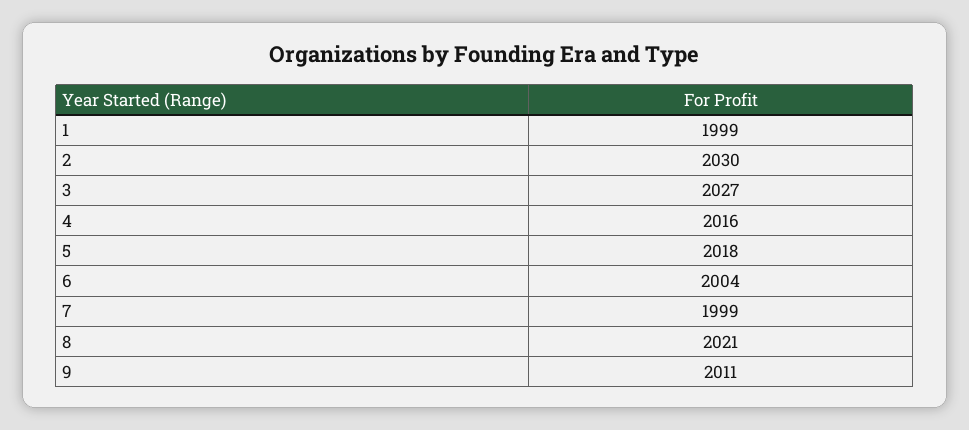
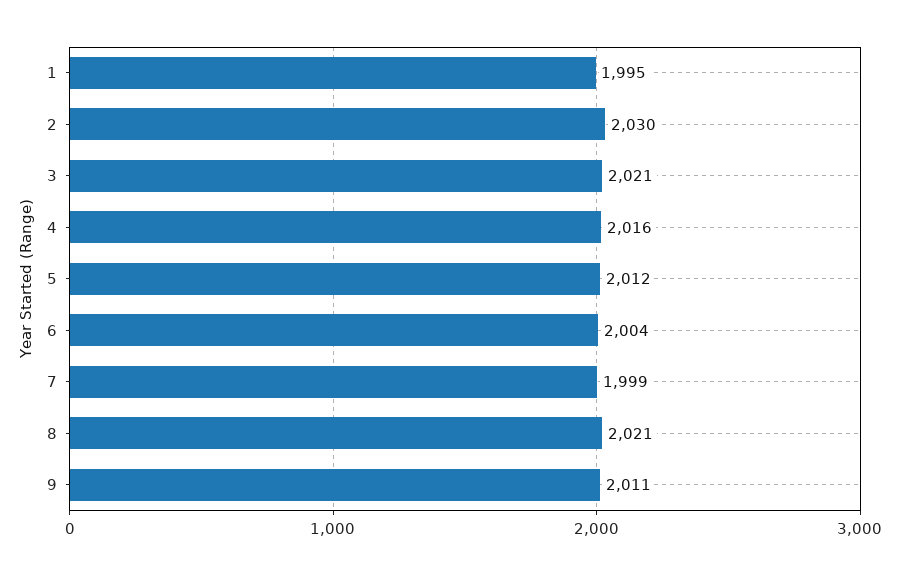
1: 1999 -> 1995
3: 2027 -> 2021
5: 2018 -> 2012

